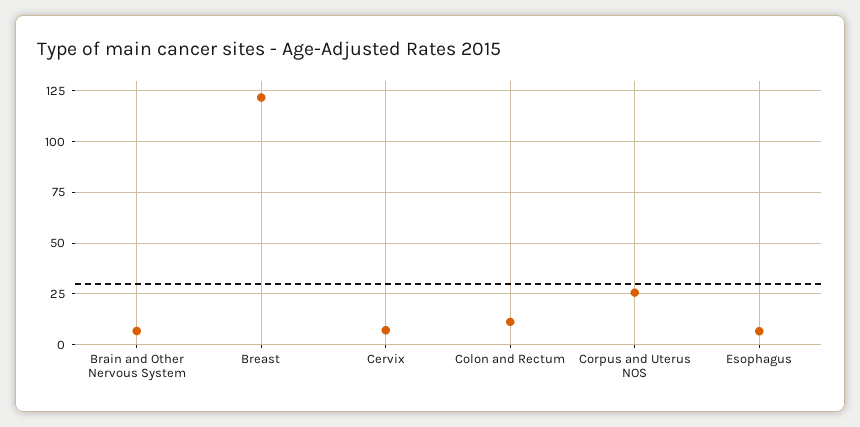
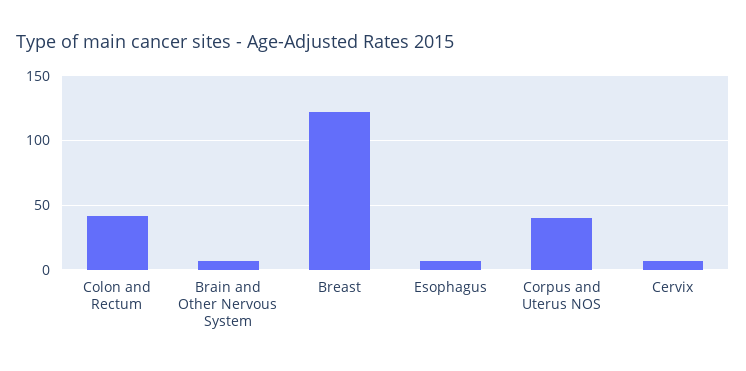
Colon and Rectum: 10 -> 40
Corpus and Uterus NOS: 25 -> 40

